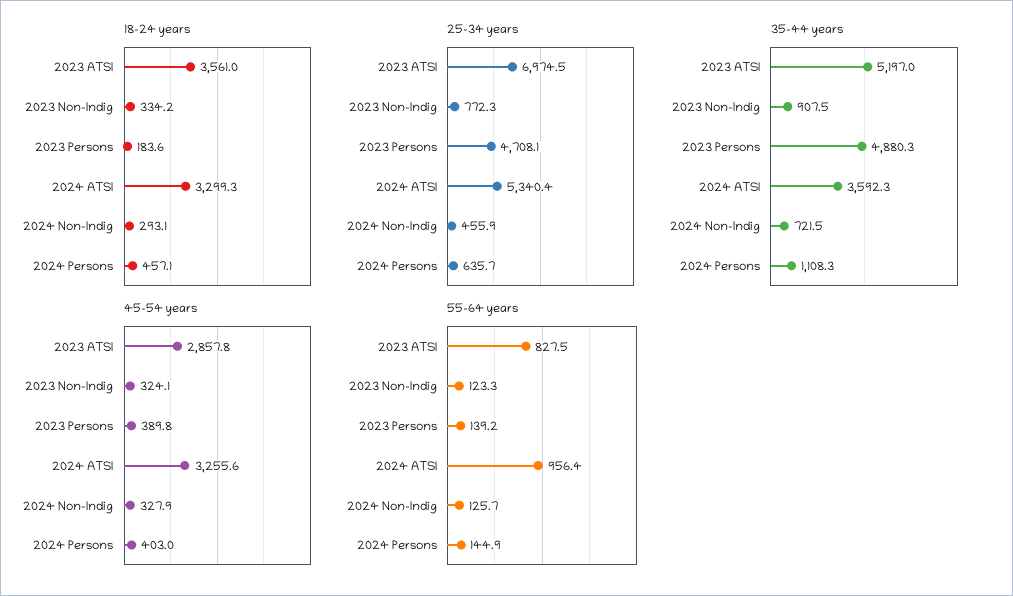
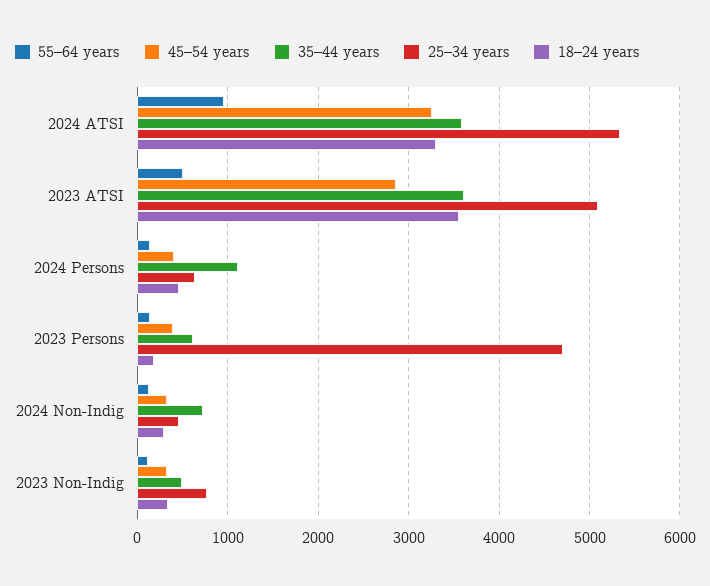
25–34 years, 2023 ATSI: 6974.5 -> 5100
35–44 years, 2023 ATSI: 5197 -> 3600
35–44 years, 2023 Non-Indig: 907.5 -> 500
35–44 years, 2023 Persons: 4880.3 -> 600
55–64 years, 2023 ATSI: 827.5 -> 500

